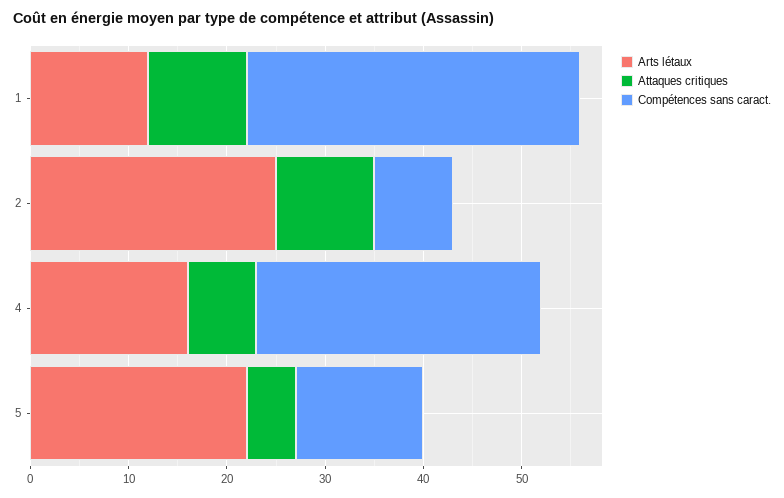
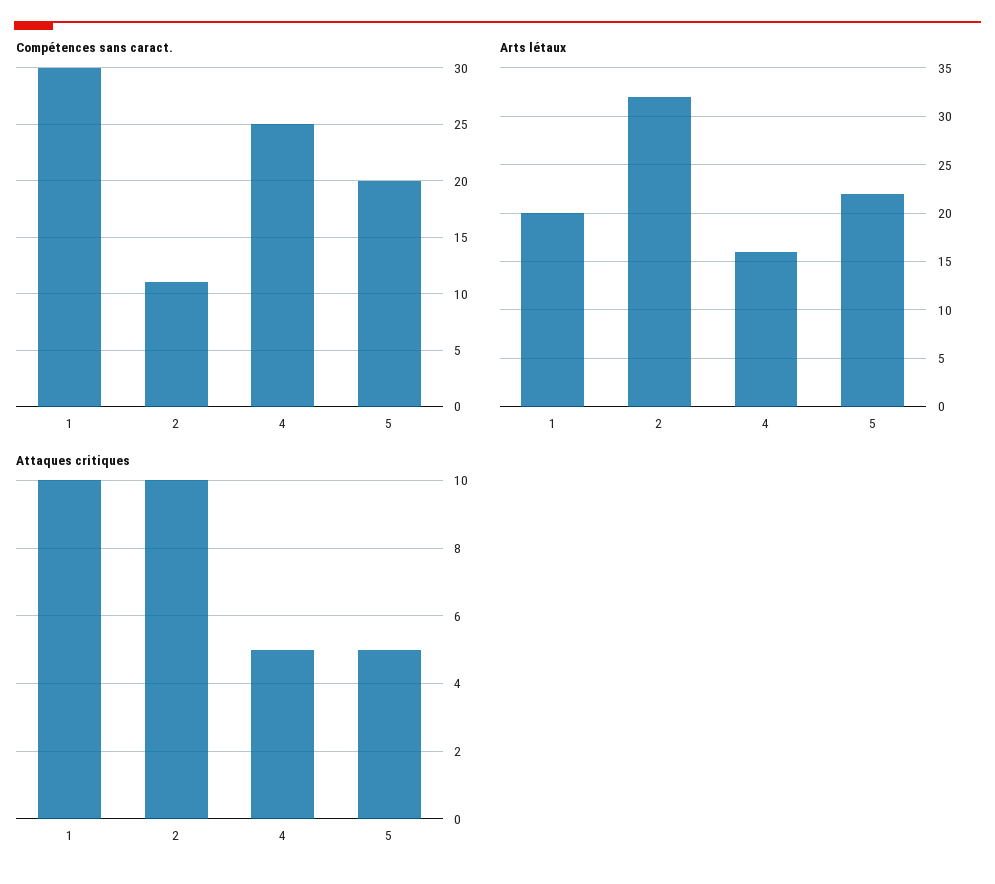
Arts létaux, 1: 12 -> 20
Compétences sans caract., 1: 34 -> 30
Arts létaux, 2: 25 -> 32
Compétences sans caract., 2: 8 -> 11
Attaques critiques, 4: 7 -> 5
Compétences sans caract., 4: 29 -> 25
Compétences sans caract., 5: 13 -> 20

